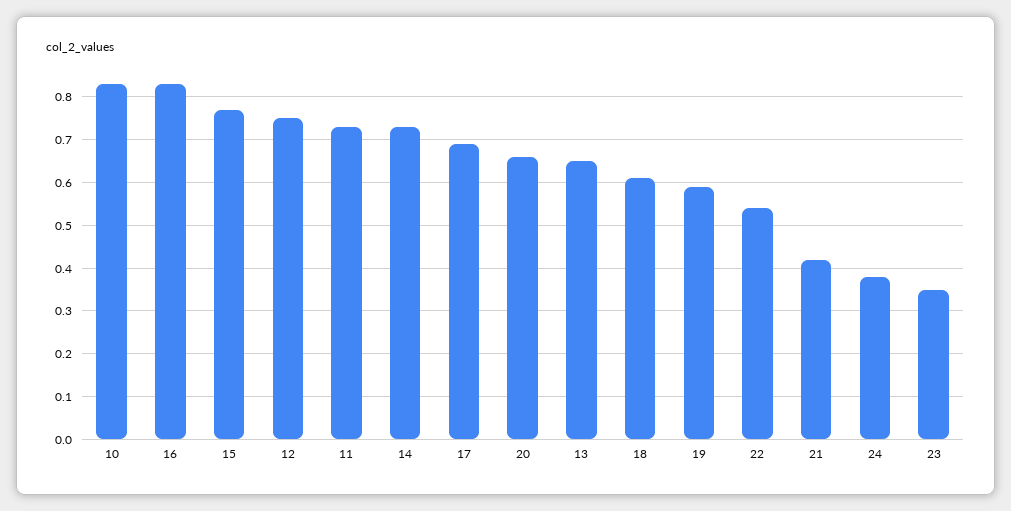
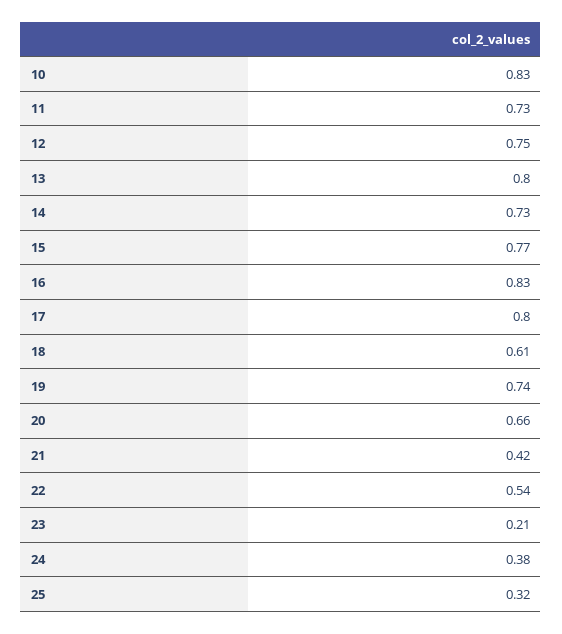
17: 0.7 -> 0.8
13: 0.65 -> 0.8
19: 0.6 -> 0.74
23: 0.35 -> 0.21
25: none -> 0.32

